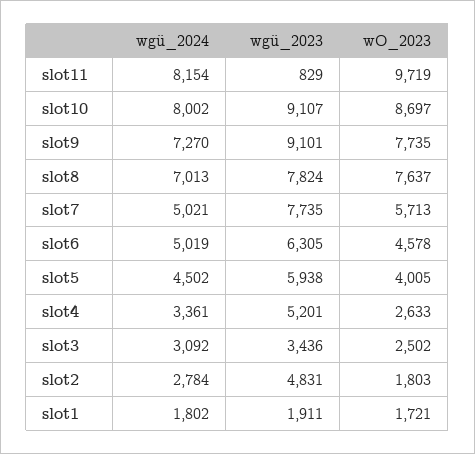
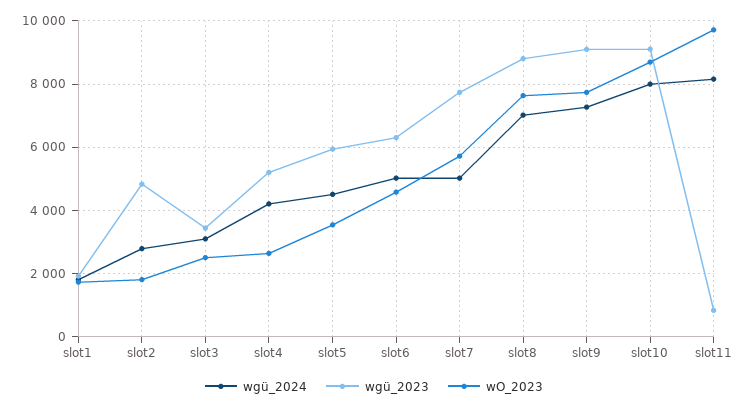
wgü_2023, slot8: 7824 -> 8800
wO_2023, slot5: 4005 -> 3600
wgü_2024, slot4: 3361 -> 4200

